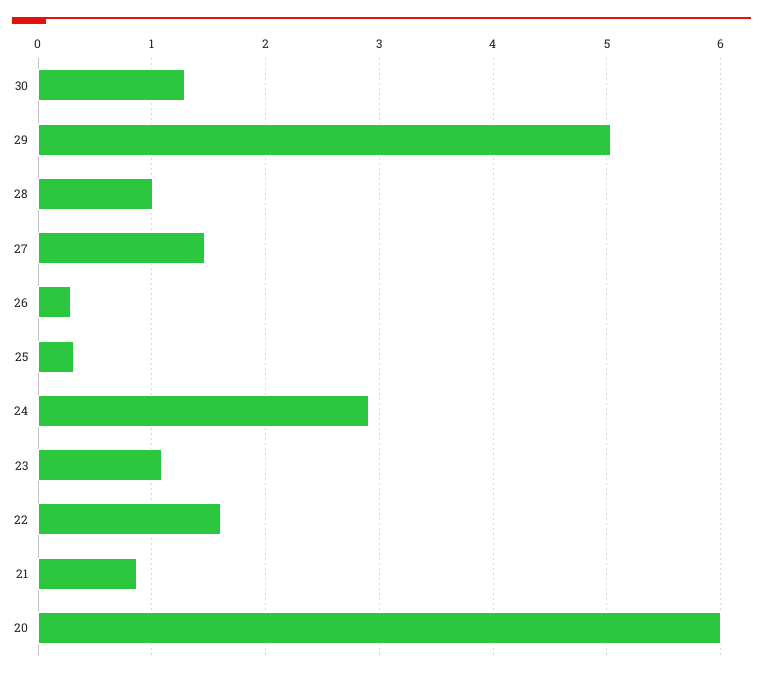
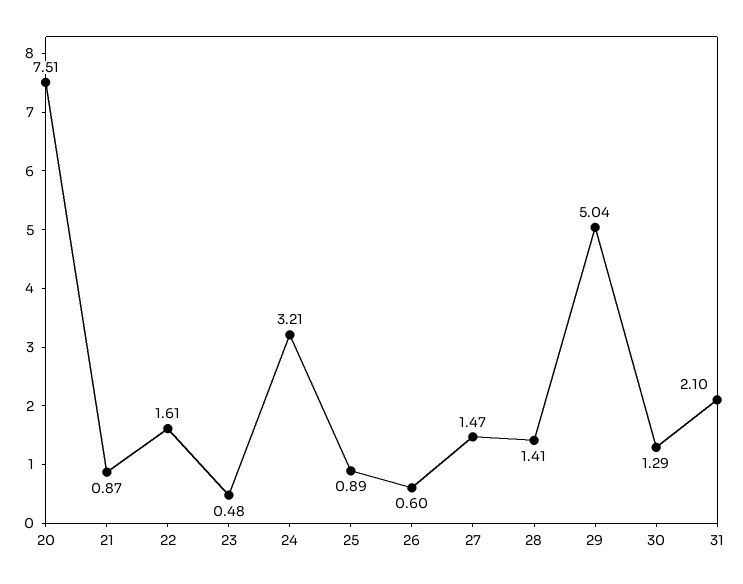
28: 1 -> 1.41
26: 0.3 -> 0.6
25: 0.3 -> 0.89
24: 2.9 -> 3.21
23: 1.1 -> 0.48
20: 6 -> 7.51
31: none -> 2.1

